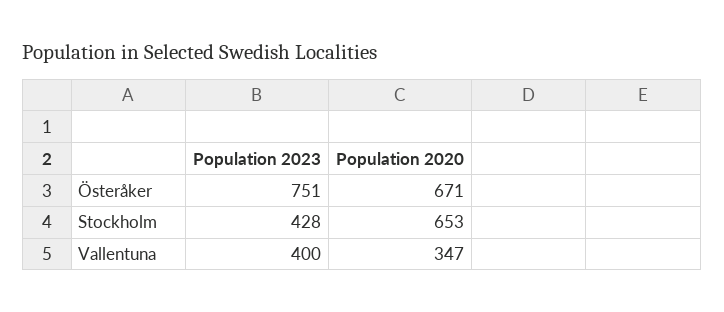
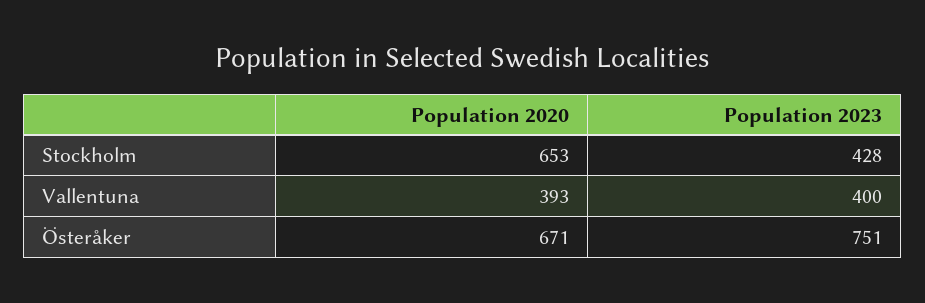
Population 2020, Vallentuna: 347 -> 393

